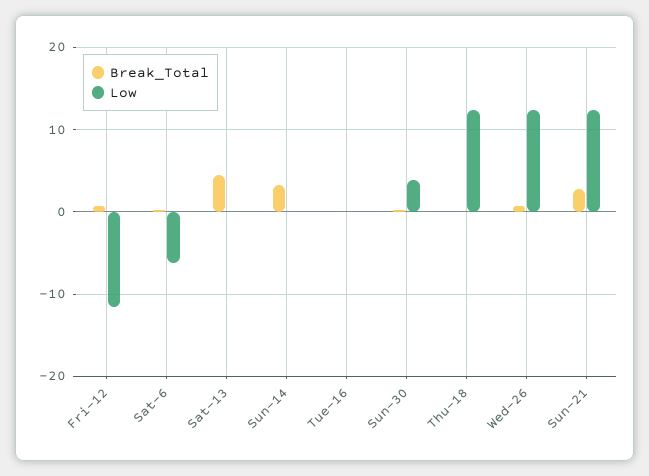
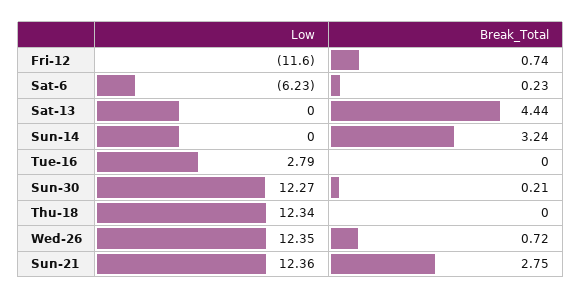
Low, Tue-16: 0 -> 2.79
Low, Sun-30: 4 -> 12.27

